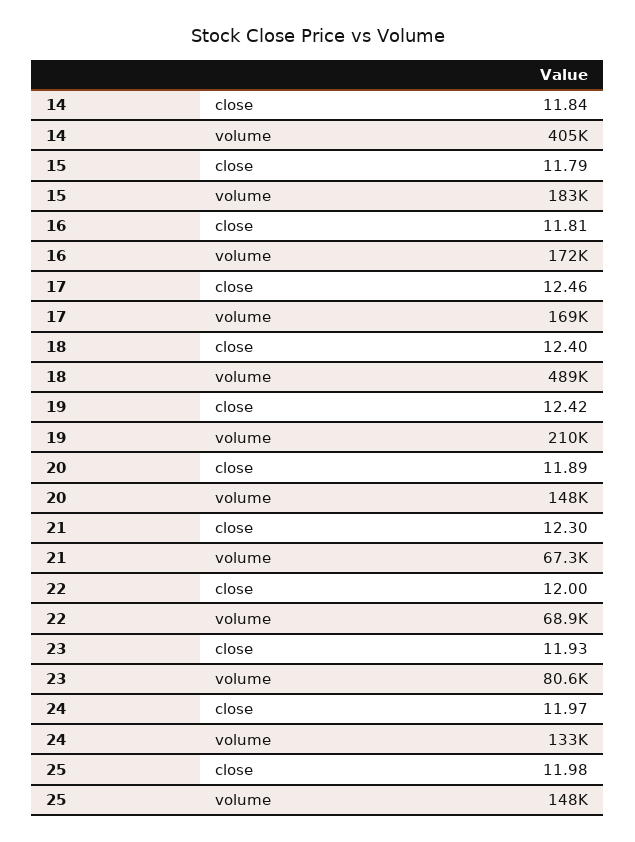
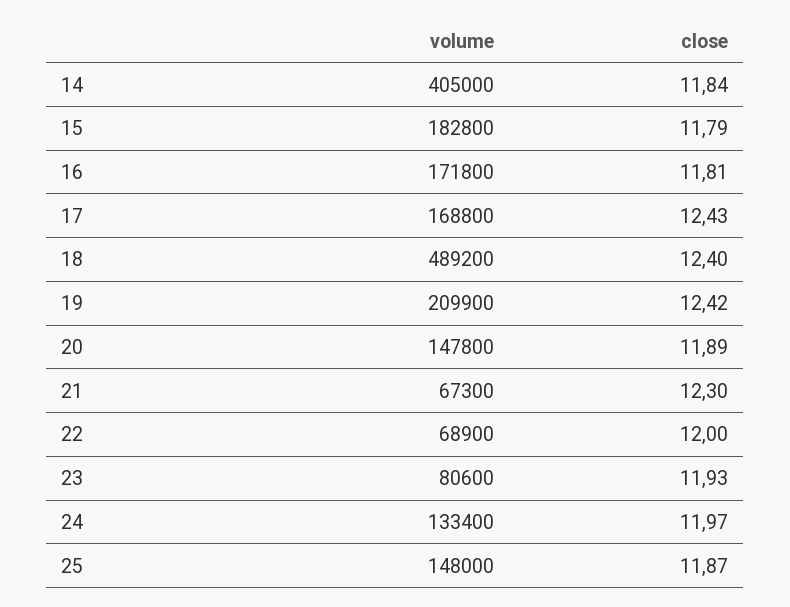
17, close: 12.46 -> 12.43
25, close: 11.98 -> 11.87

